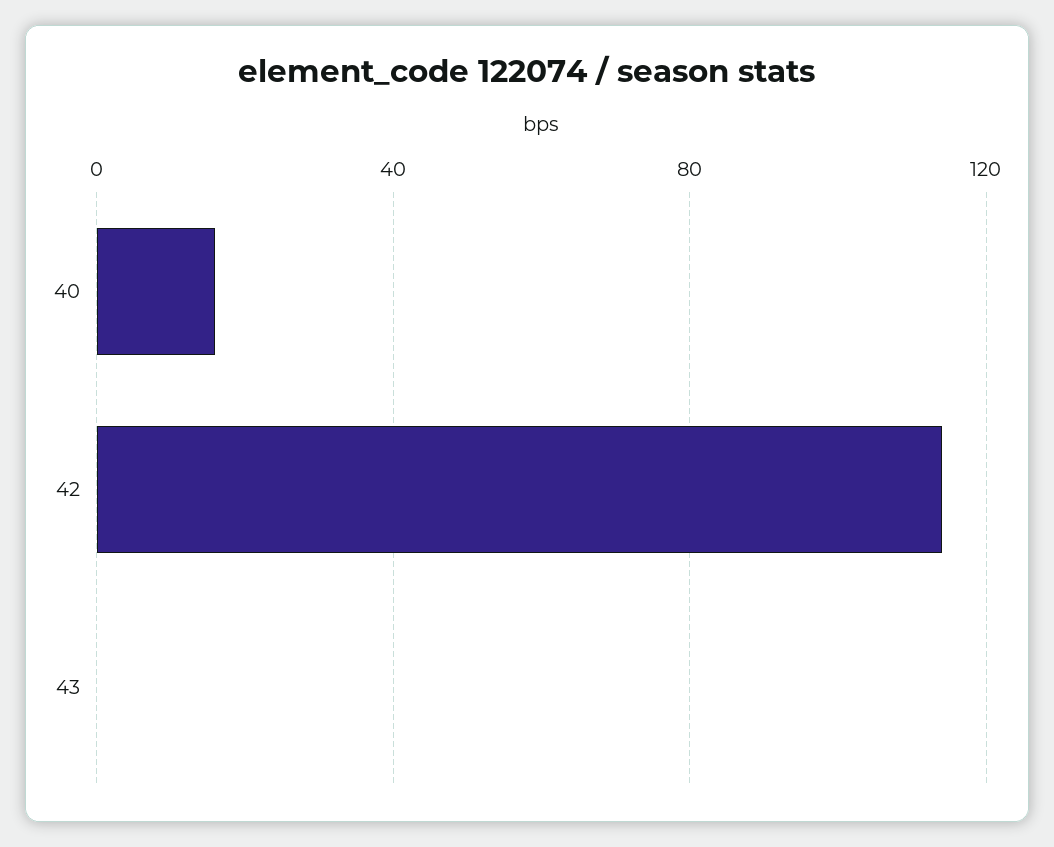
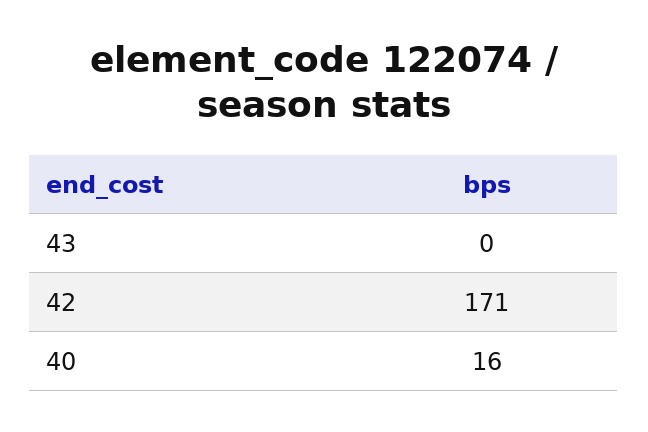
42: 115 -> 171

